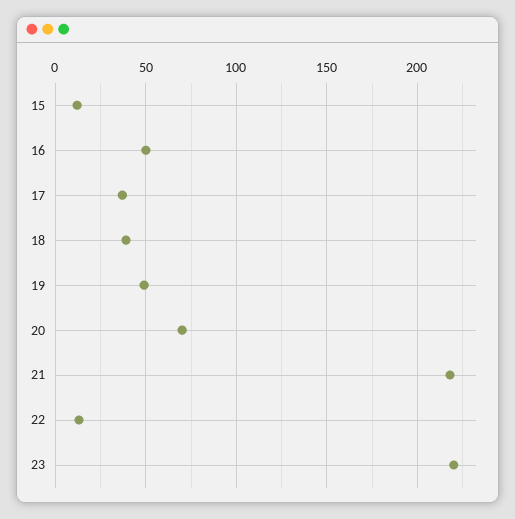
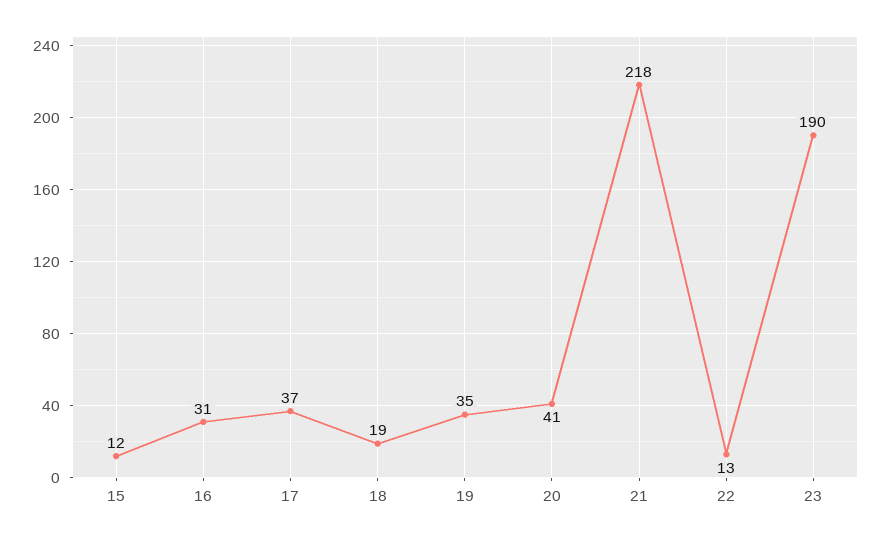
16: 50 -> 31
18: 40 -> 19
19: 50 -> 35
20: 70 -> 41
23: 220 -> 190

